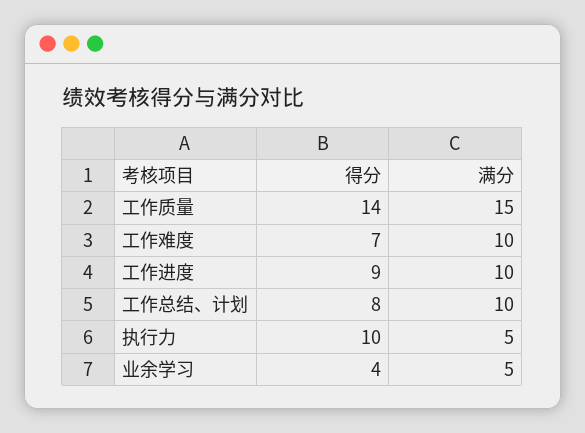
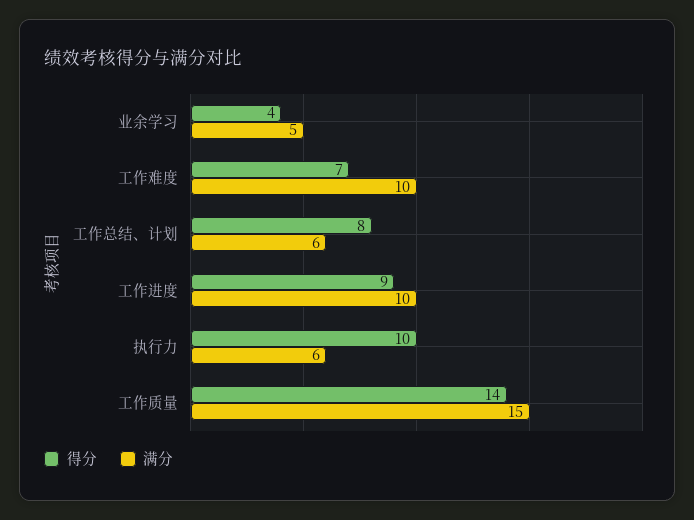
满分, 工作总结、计划: 10 -> 6
满分, 执行力: 5 -> 6

